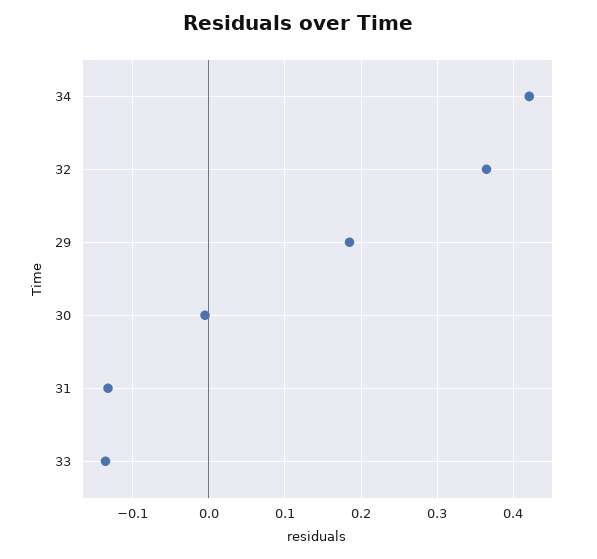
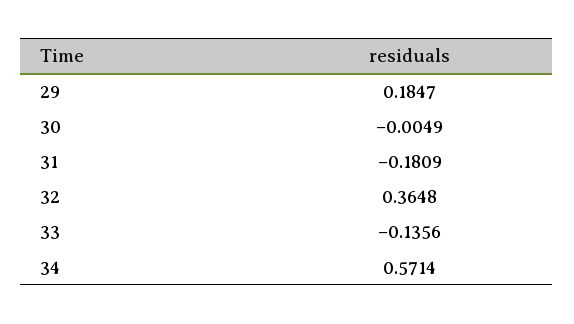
34: 0.42 -> 0.5714
31: -0.13 -> -0.1809

